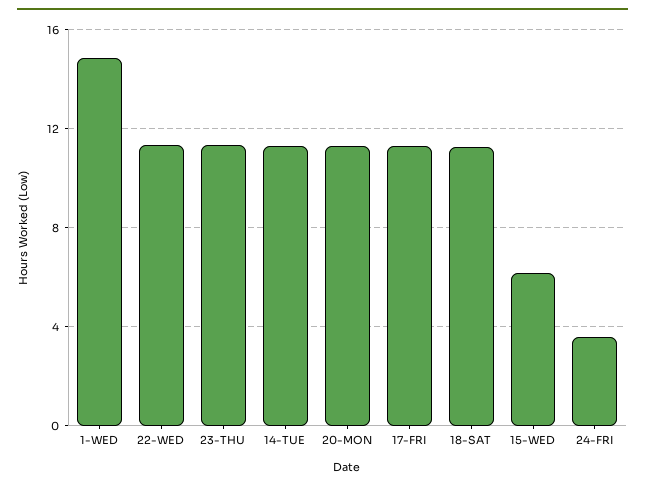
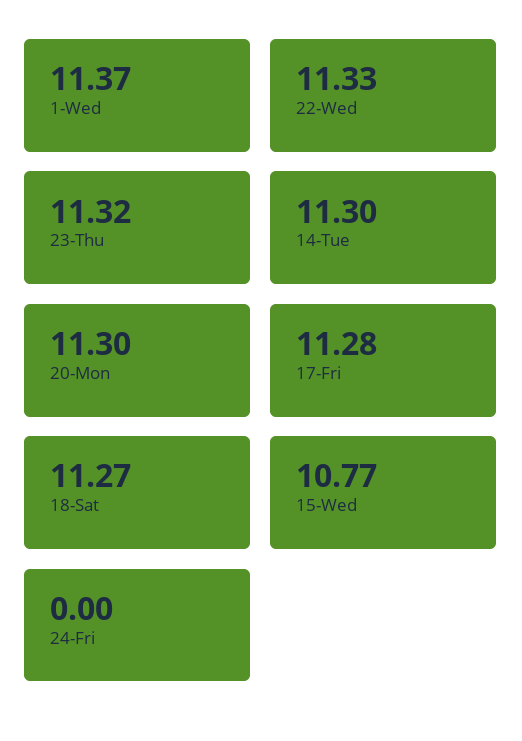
1-WED: 15 -> 11.37
15-WED: 6 -> 10.77
24-FRI: 3.5 -> 0

